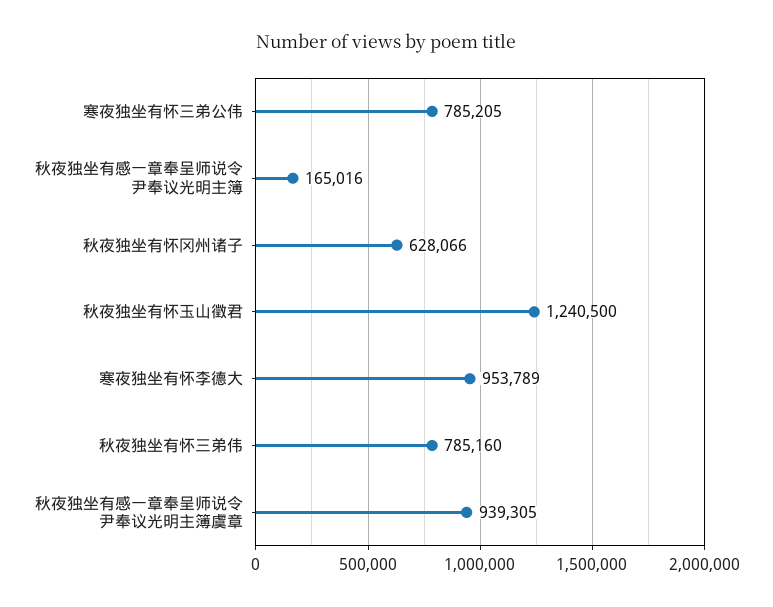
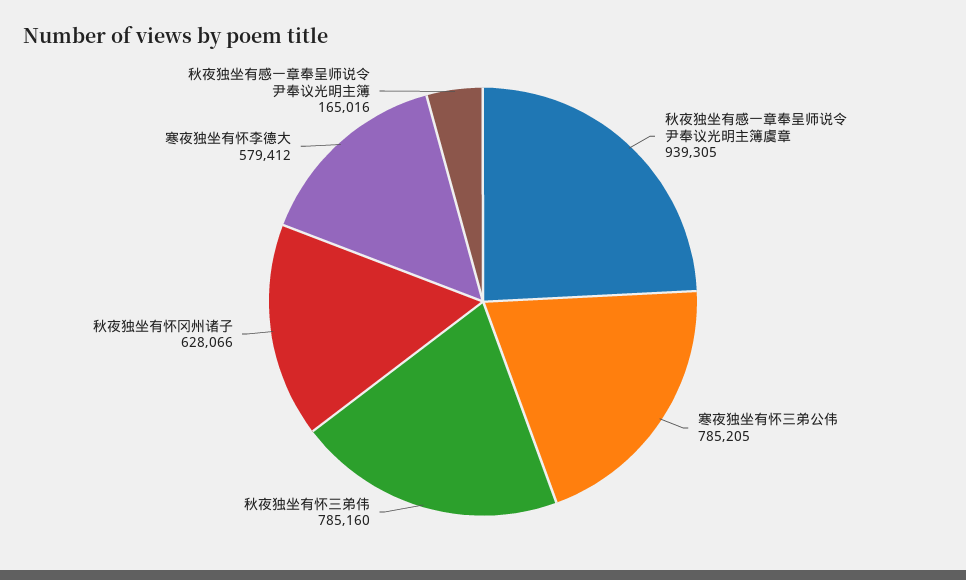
秋夜独坐有怀玉山徵君: 1240500 -> none
寒夜独坐有怀李德大: 953789 -> 579412

